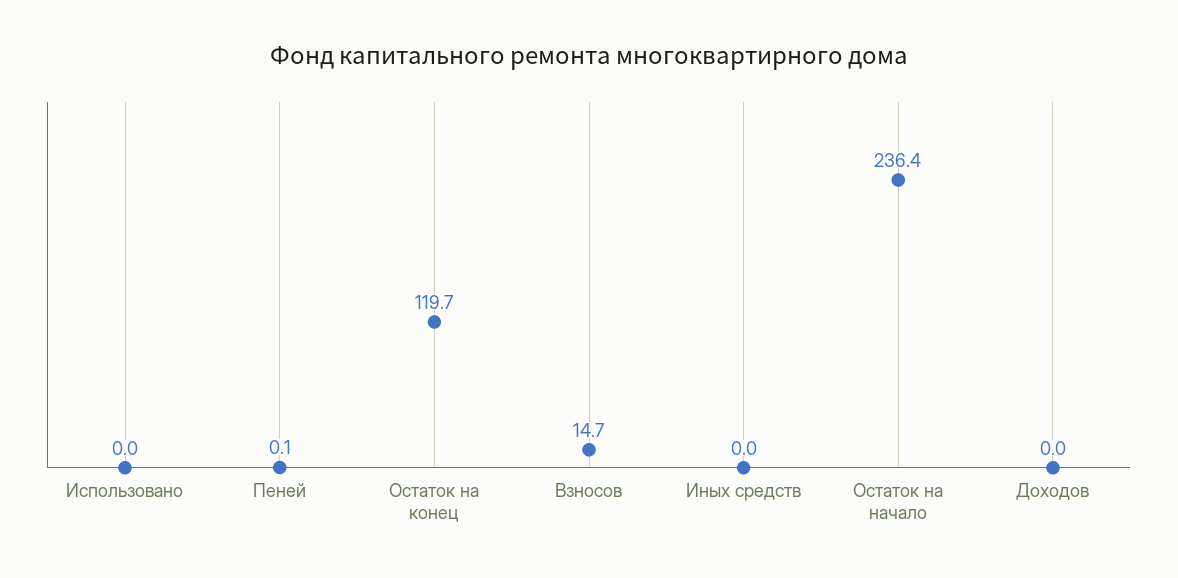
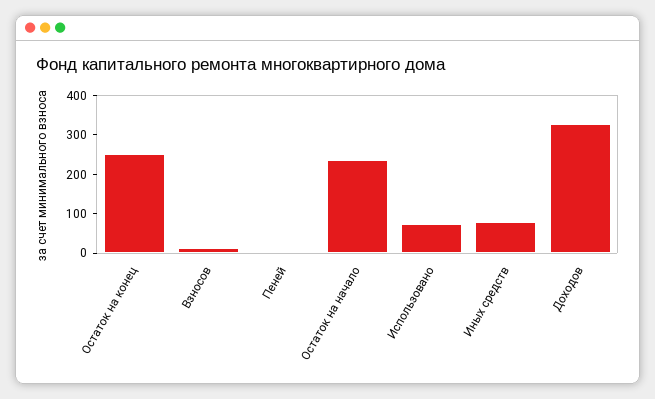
Использовано: 0 -> 75
Остаток на конец: 119.7 -> 250
Иных средств: 0 -> 75
Доходов: 0 -> 325

